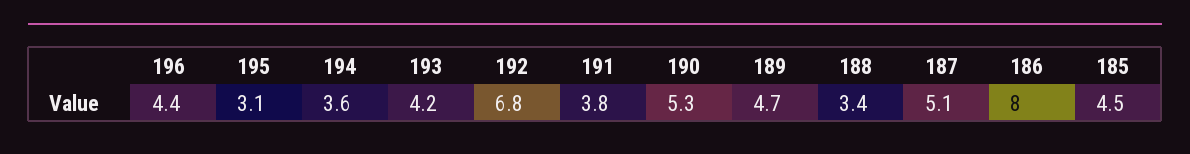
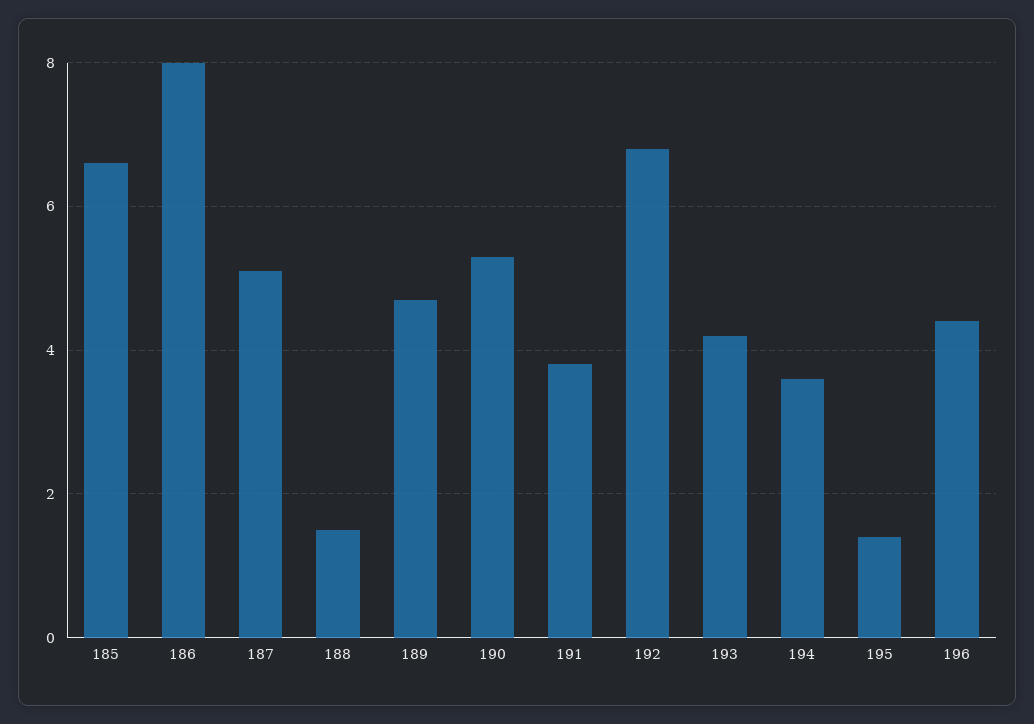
195: 3.1 -> 1.5
188: 3.4 -> 1.5
185: 4.5 -> 6.5

